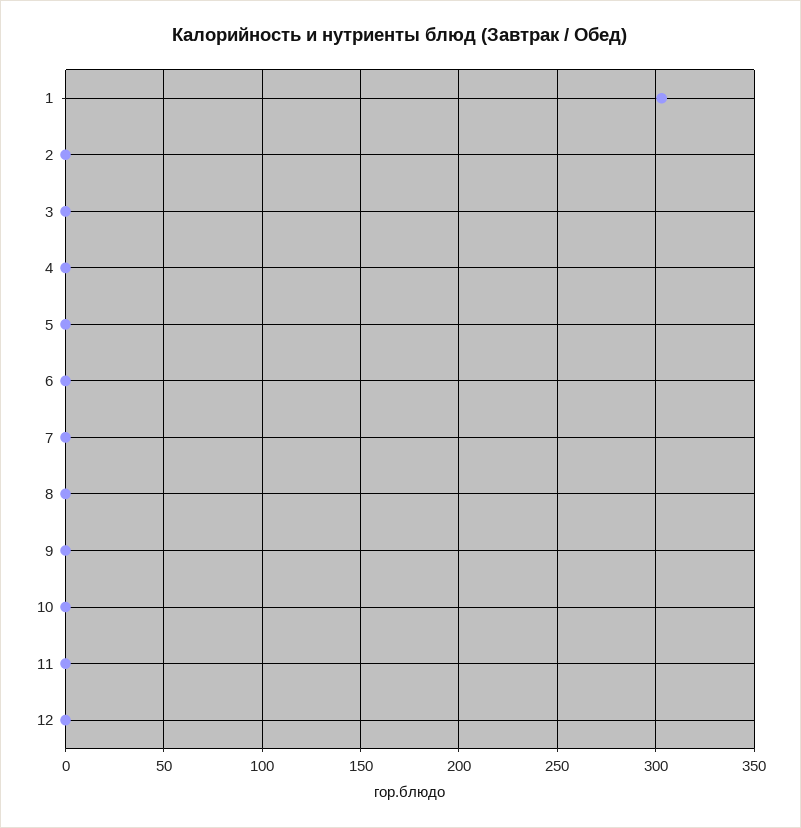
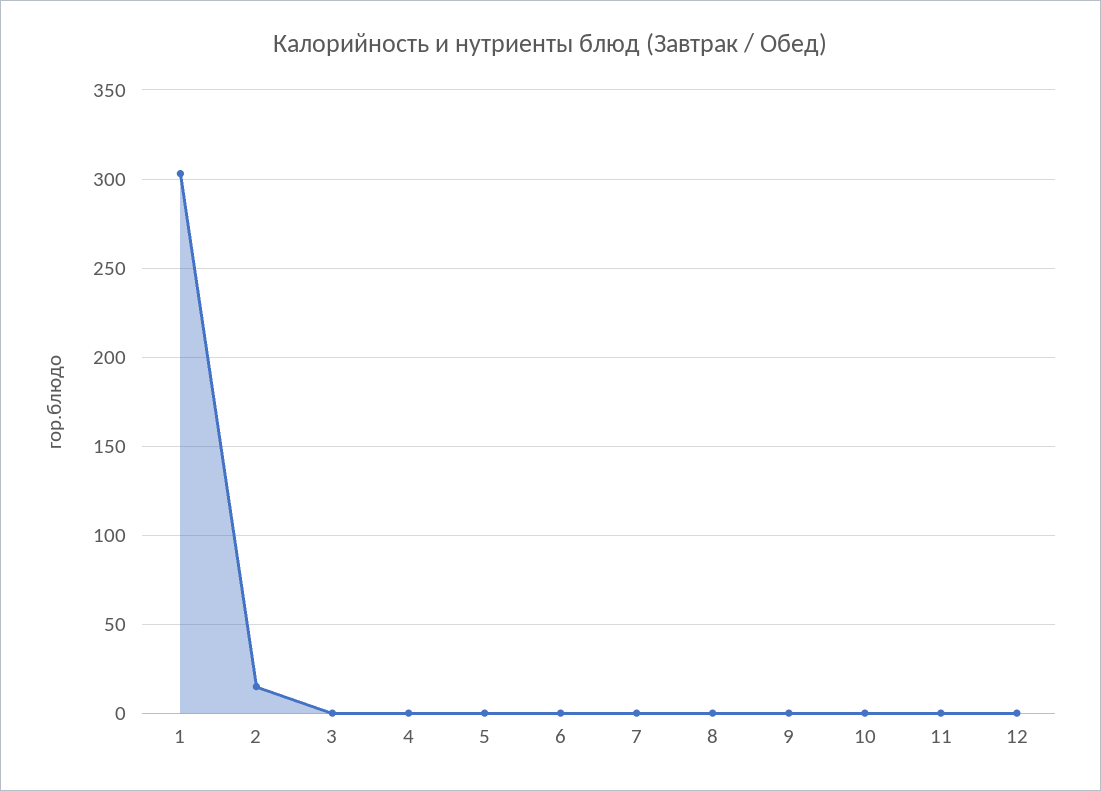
2: 0 -> 15

